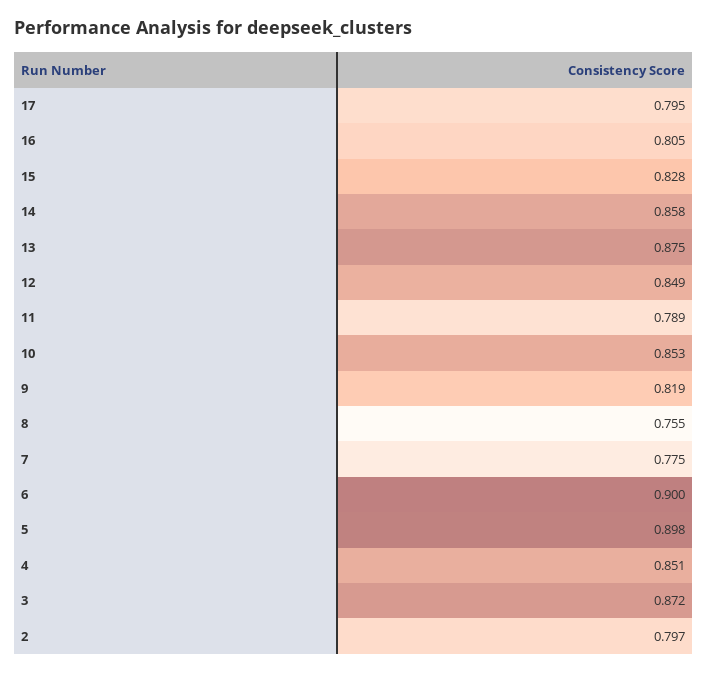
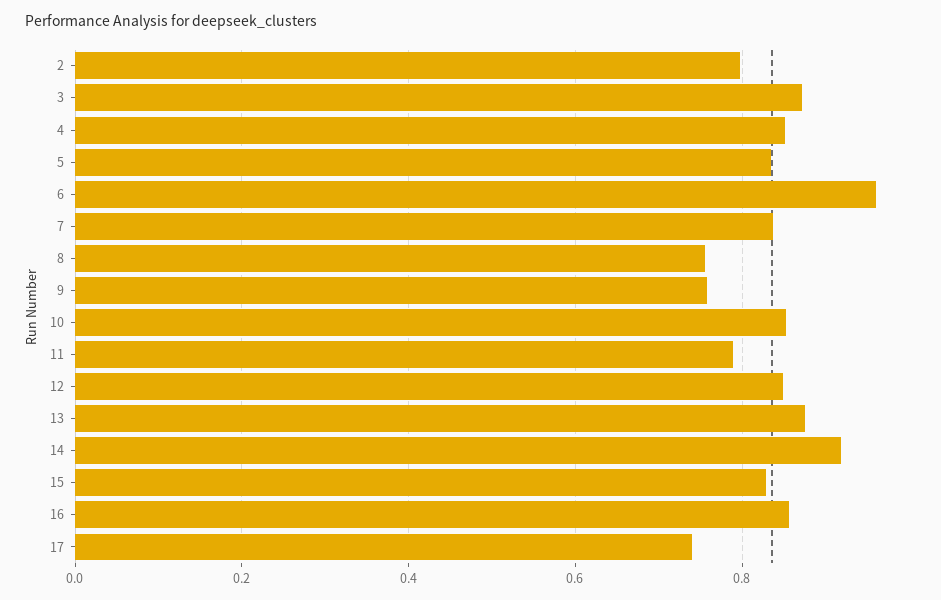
17: 0.795 -> 0.74
16: 0.805 -> 0.86
14: 0.858 -> 0.92
9: 0.819 -> 0.76
7: 0.775 -> 0.84
6: 0.9 -> 0.96
5: 0.898 -> 0.84

